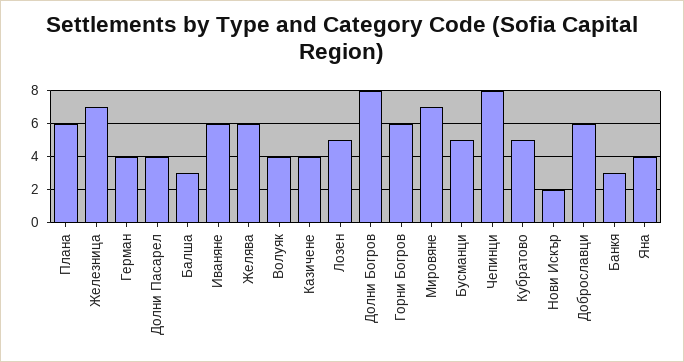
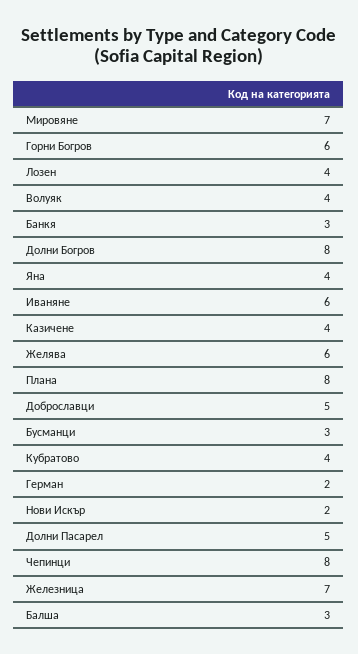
Плана: 6 -> 8
Герман: 4 -> 2
Долни Пасарел: 4 -> 5
Лозен: 5 -> 4
Бусманци: 5 -> 3
Кубратово: 5 -> 4
Доброславци: 6 -> 5

